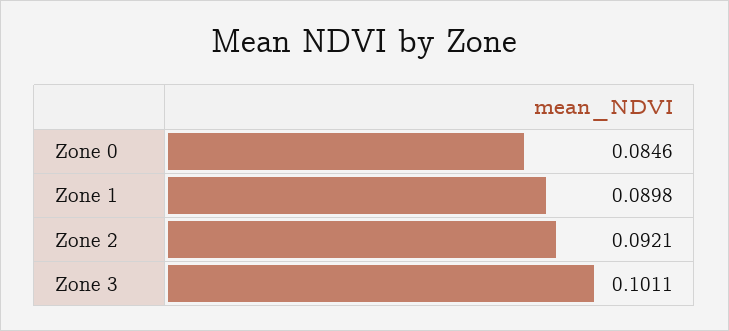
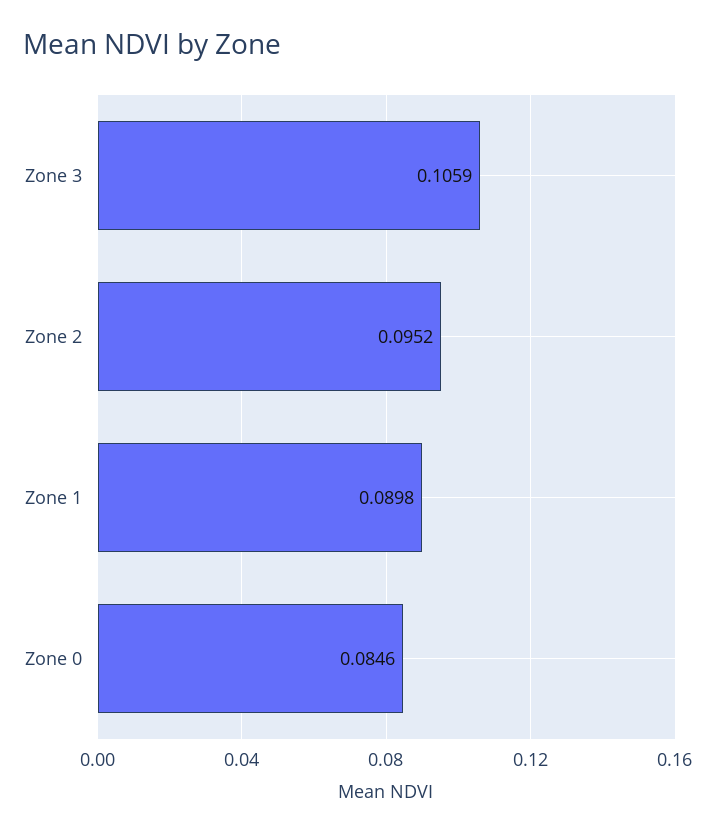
Zone 2: 0.0921 -> 0.0952
Zone 3: 0.1011 -> 0.1059

